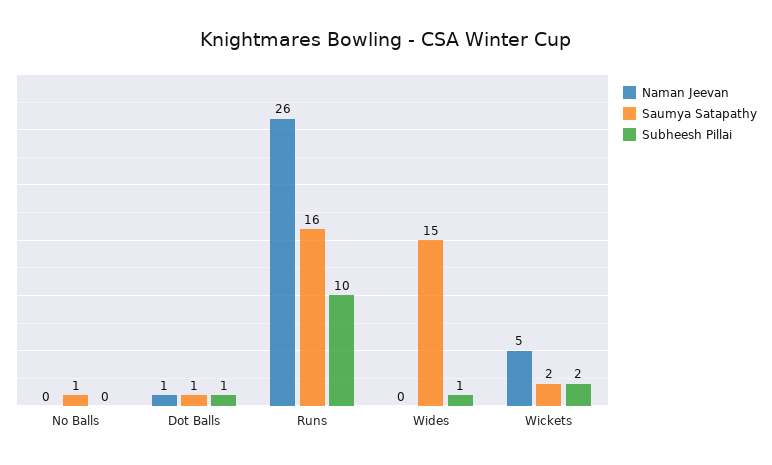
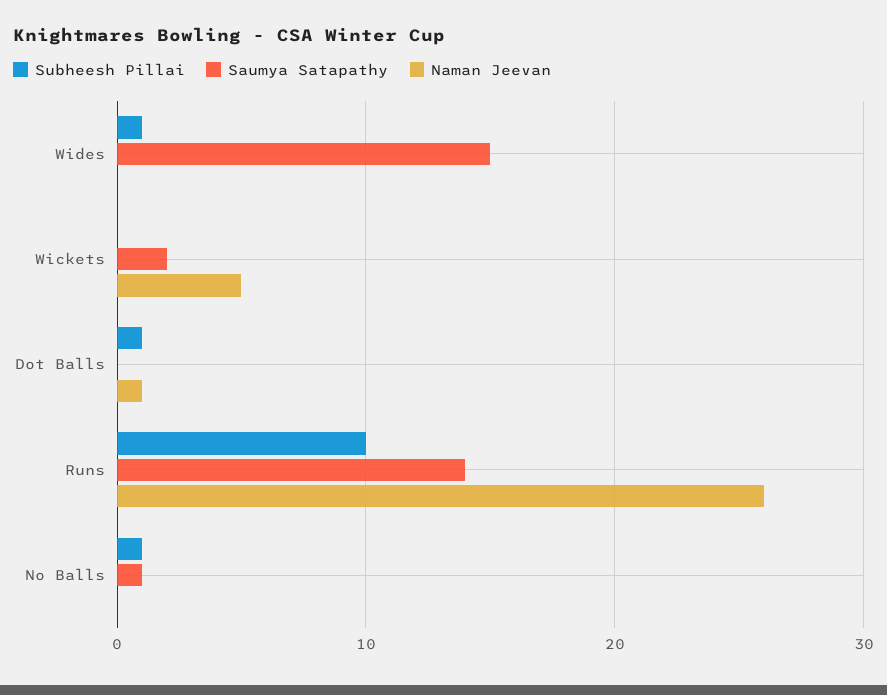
Subheesh Pillai, No Balls: 0 -> 1
Saumya Satapathy, Dot Balls: 1 -> 0
Saumya Satapathy, Runs: 16 -> 14
Subheesh Pillai, Wickets: 2 -> 0

